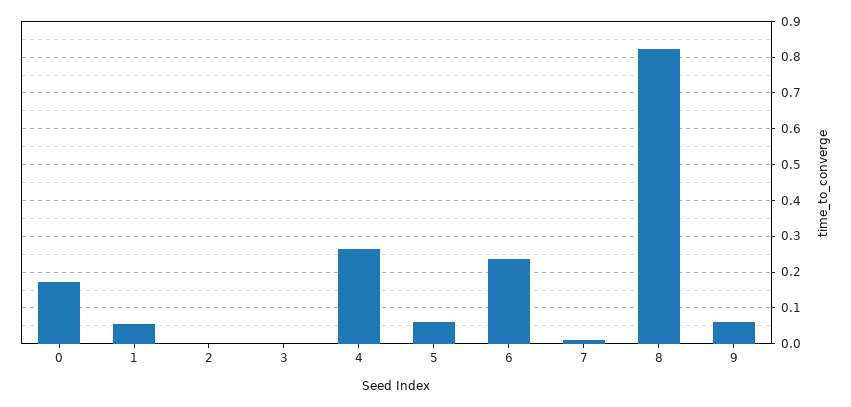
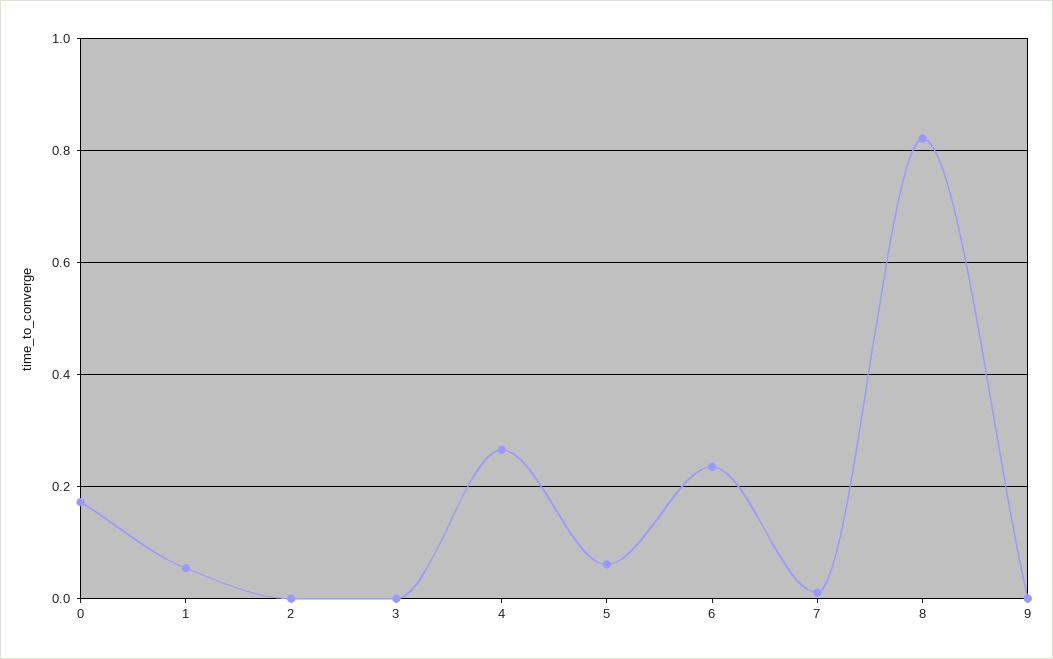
9: 0.06 -> 0

